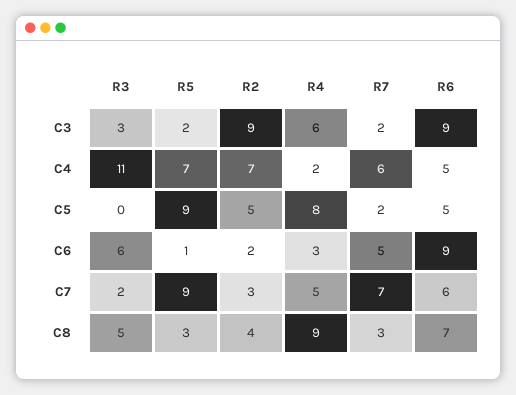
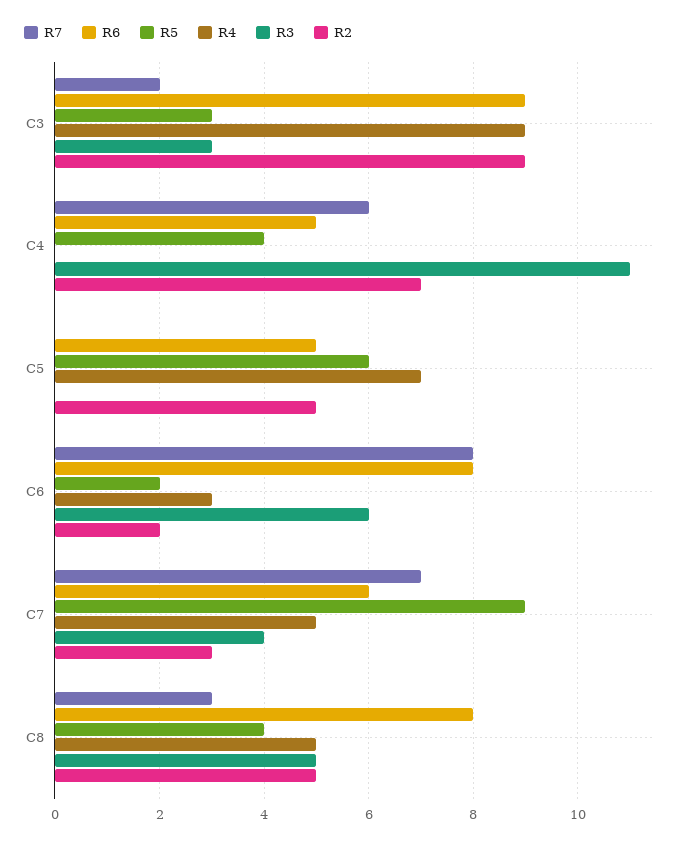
R5, C3: 2 -> 3
R4, C3: 6 -> 9
R5, C4: 7 -> 4
R4, C4: 2 -> 0
R5, C5: 9 -> 6
R4, C5: 8 -> 7
R7, C5: 2 -> 0
R5, C6: 1 -> 2
R7, C6: 5 -> 8
R6, C6: 9 -> 8
R3, C7: 2 -> 4
R5, C8: 3 -> 4
R2, C8: 4 -> 5
R4, C8: 9 -> 5
R6, C8: 7 -> 8

